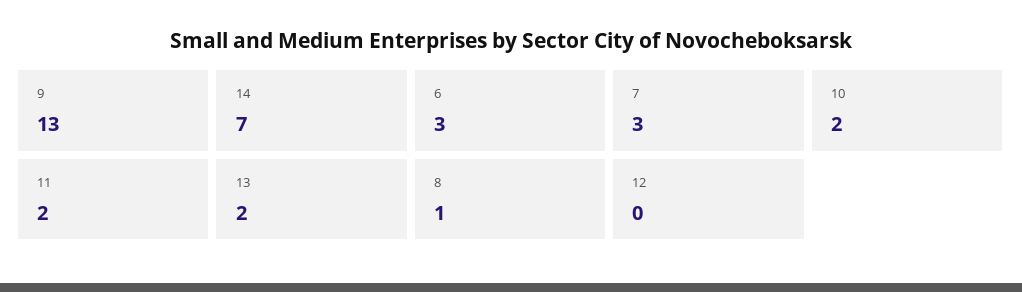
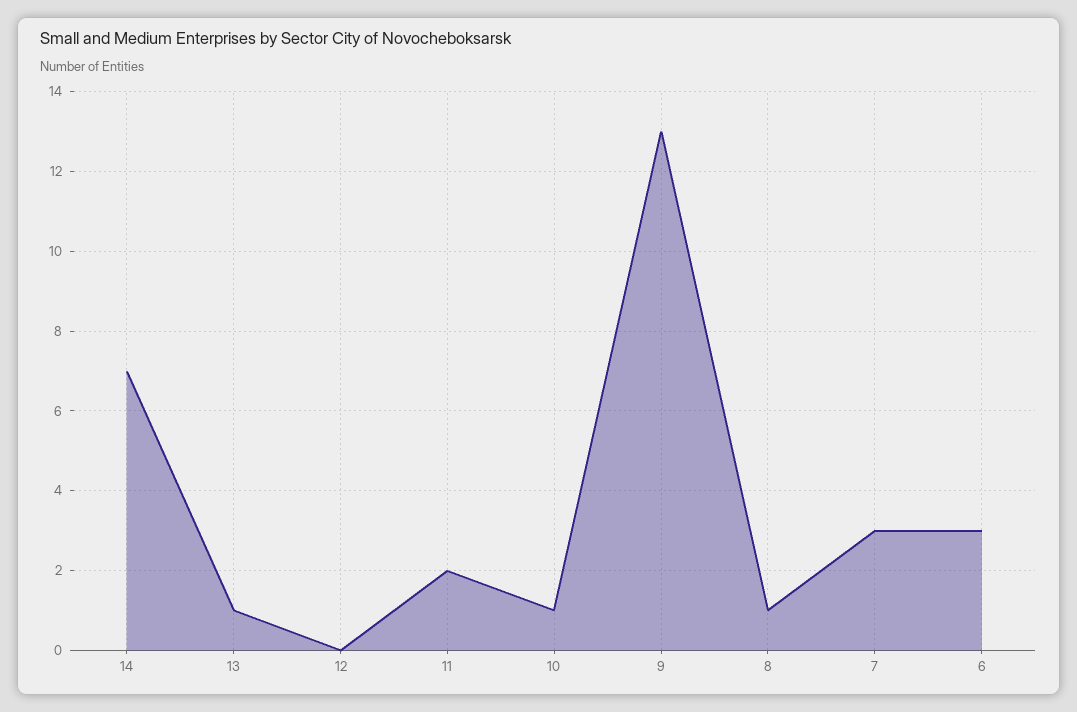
10: 2 -> 1
13: 2 -> 1

